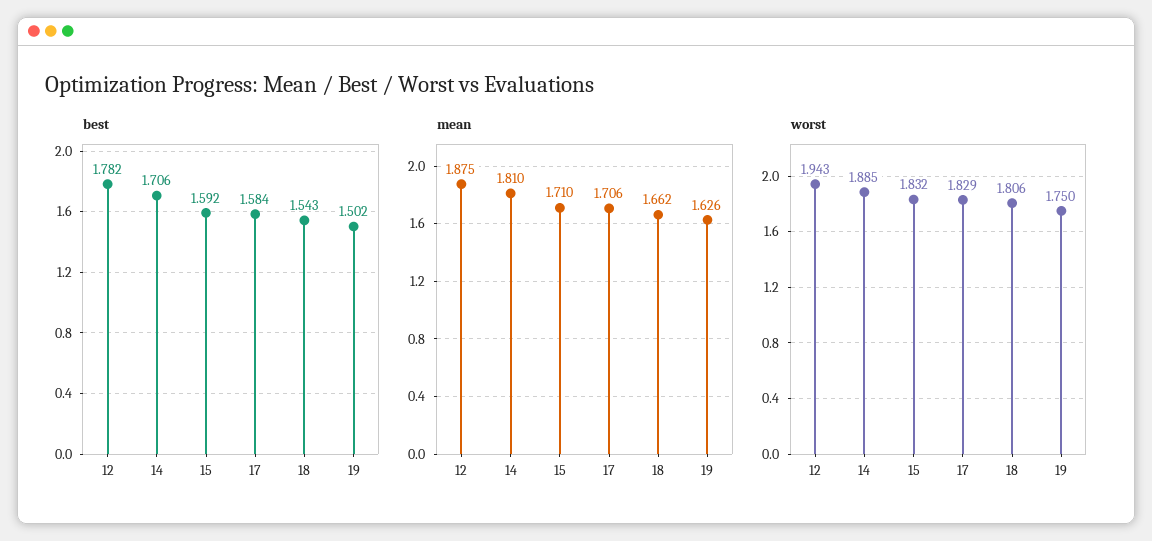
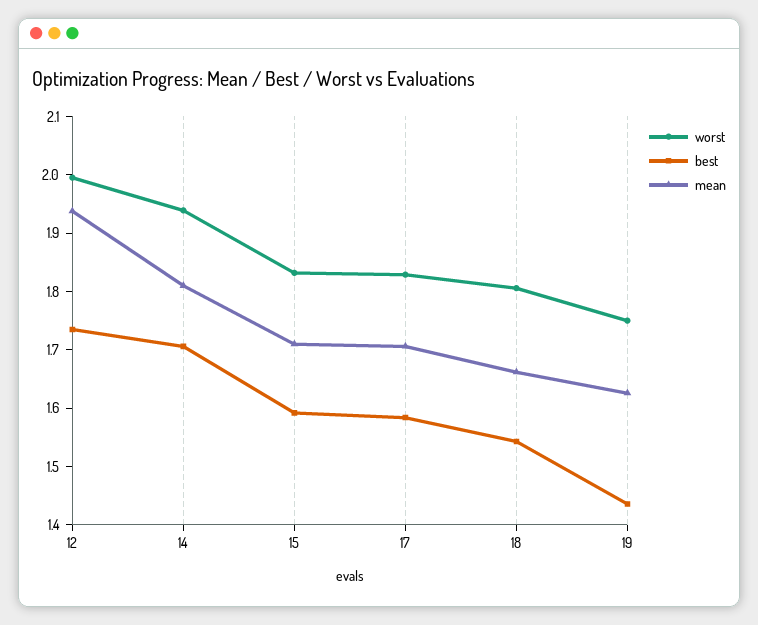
best, 12: 1.782 -> 1.74
best, 19: 1.502 -> 1.44
mean, 12: 1.875 -> 1.94
worst, 12: 1.943 -> 2
worst, 14: 1.885 -> 1.94

